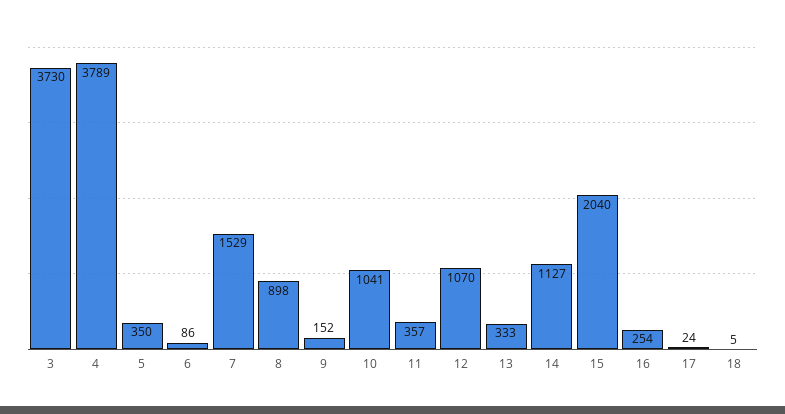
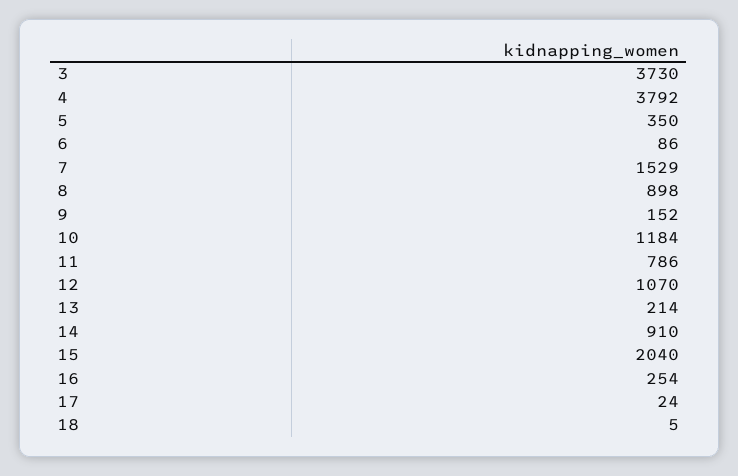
4: 3789 -> 3792
10: 1041 -> 1184
11: 357 -> 786
13: 333 -> 214
14: 1127 -> 910

